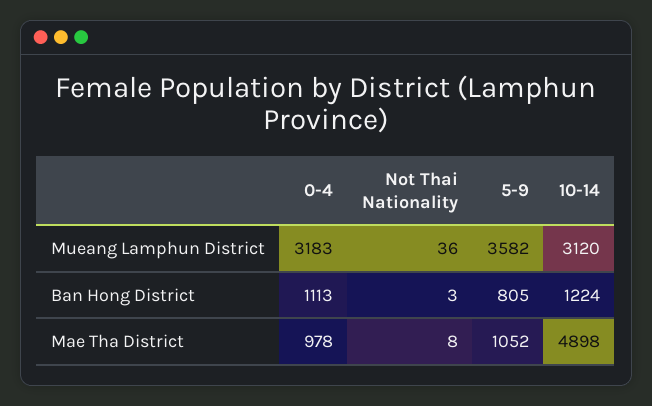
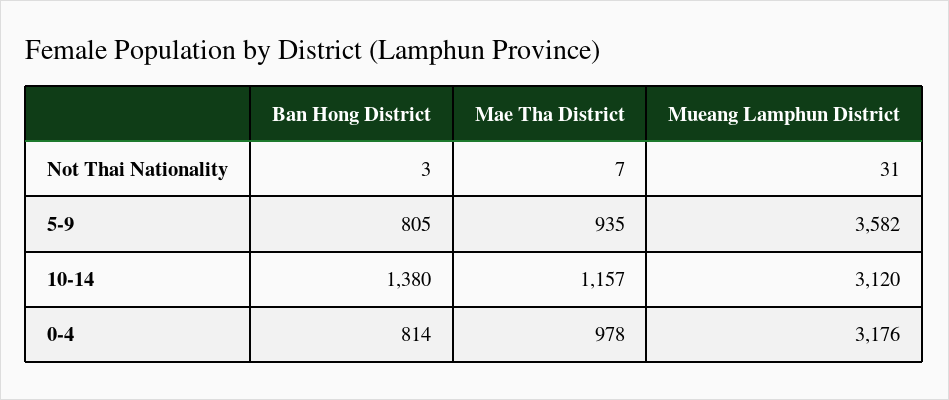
0-4, Mueang Lamphun District: 3183 -> 3176
Not Thai Nationality, Mueang Lamphun District: 36 -> 31
0-4, Ban Hong District: 1113 -> 814
10-14, Ban Hong District: 1224 -> 1380
Not Thai Nationality, Mae Tha District: 8 -> 7
5-9, Mae Tha District: 1052 -> 935
10-14, Mae Tha District: 4898 -> 1157

